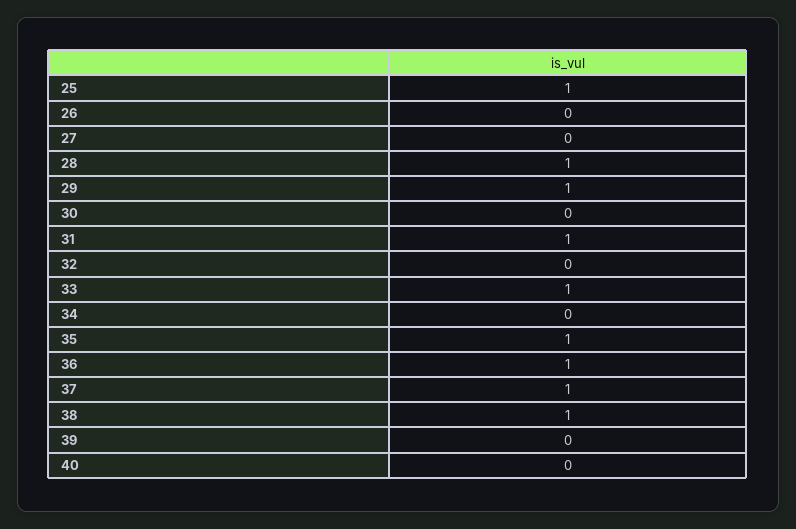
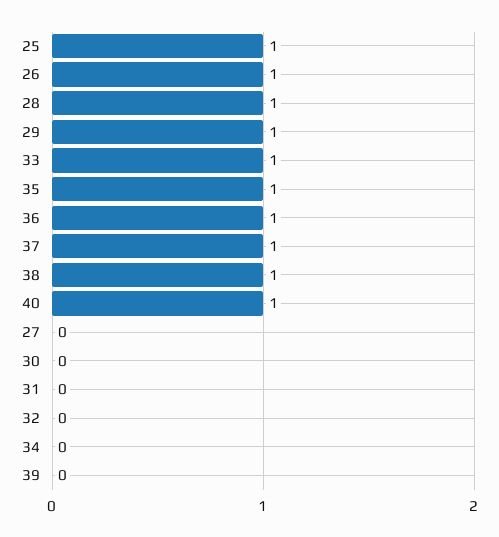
26: 0 -> 1
31: 1 -> 0
40: 0 -> 1

